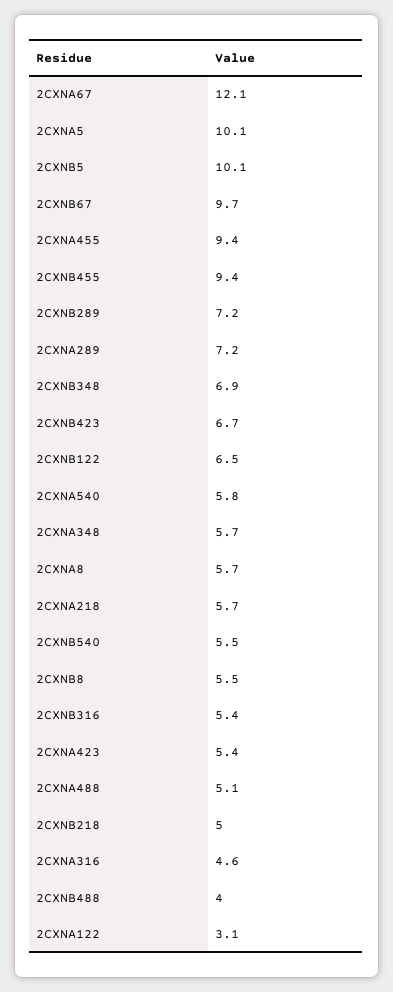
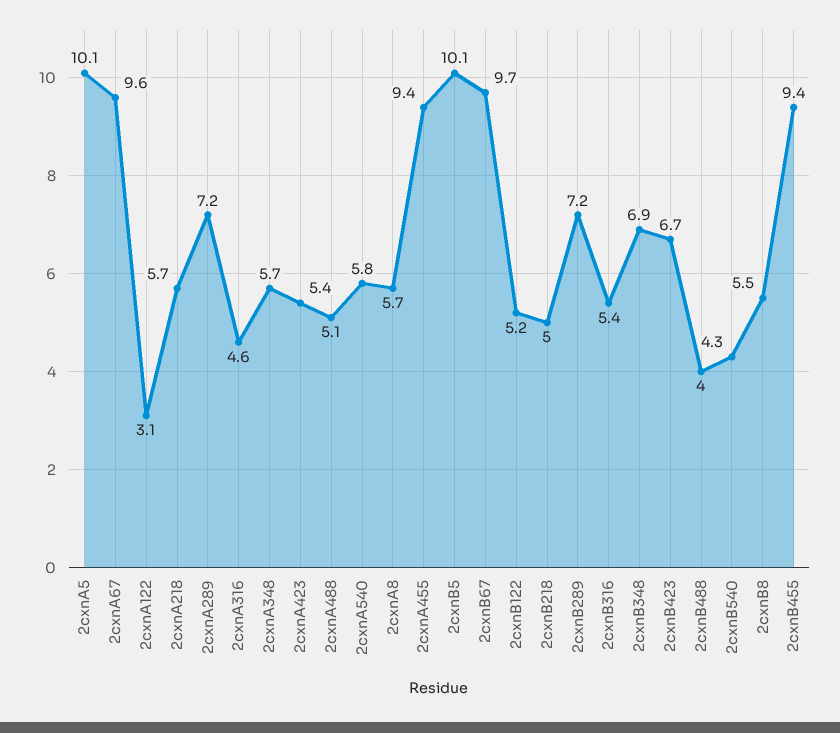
2CXNA67: 12.1 -> 9.6
2CXNB122: 6.5 -> 5.2
2CXNB540: 5.5 -> 4.3

